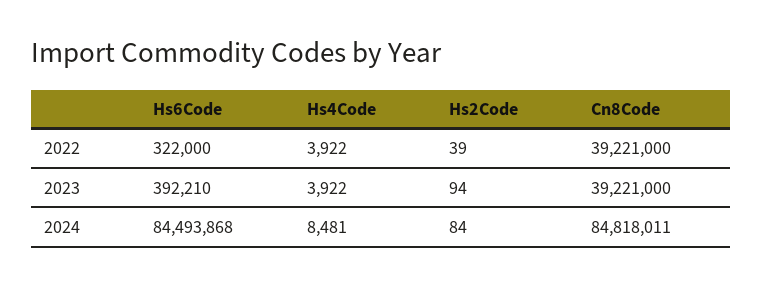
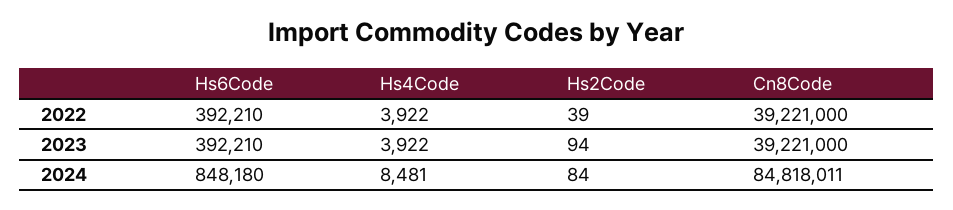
Hs6Code, 2022: 322000 -> 392210
Hs6Code, 2024: 84493868 -> 848180

